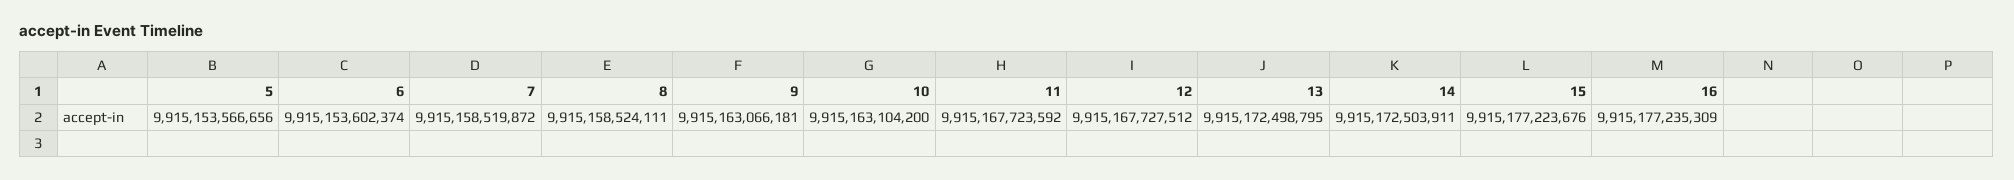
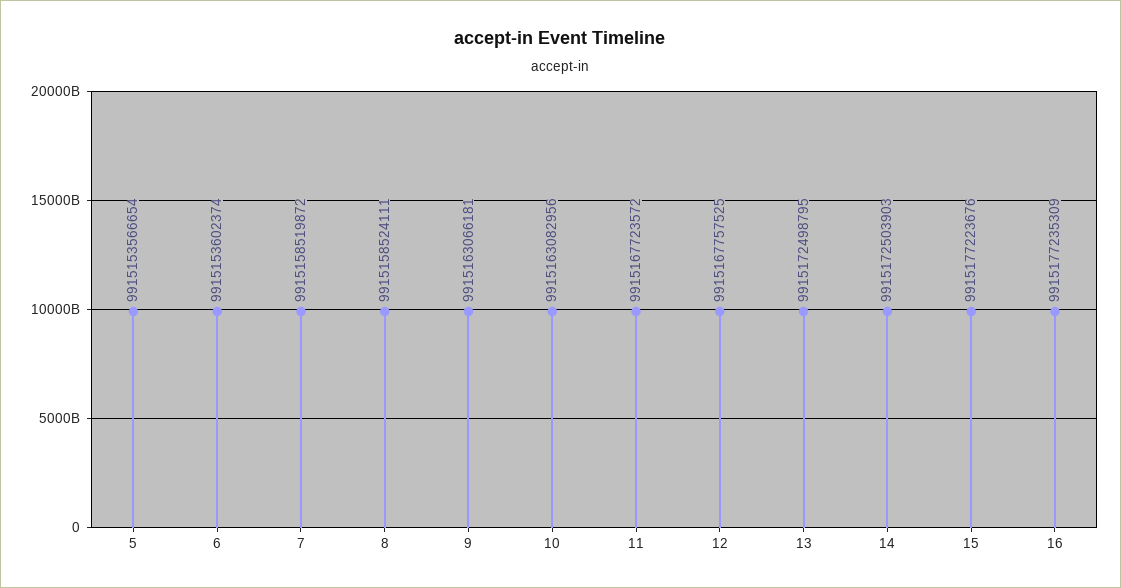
5: 9915153566656 -> 9915153566654
10: 9915163104200 -> 9915163082956
11: 9915167723592 -> 9915167723572
12: 9915167727512 -> 9915167757525
14: 9915172503911 -> 9915172503903

